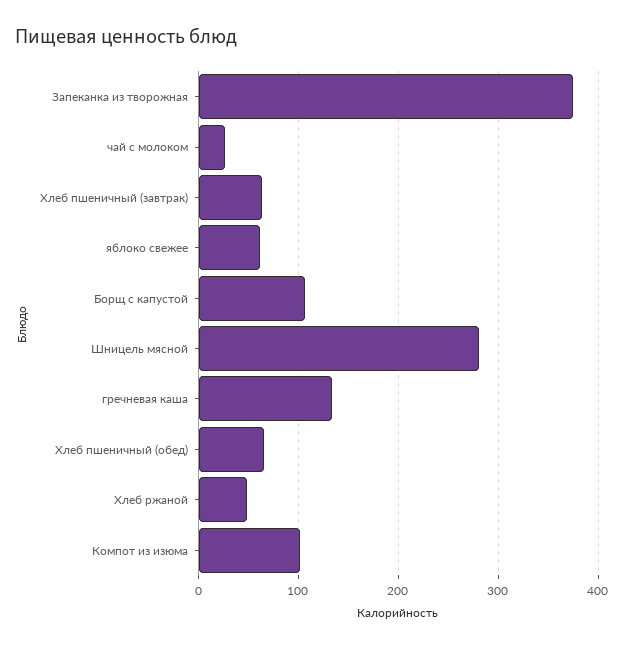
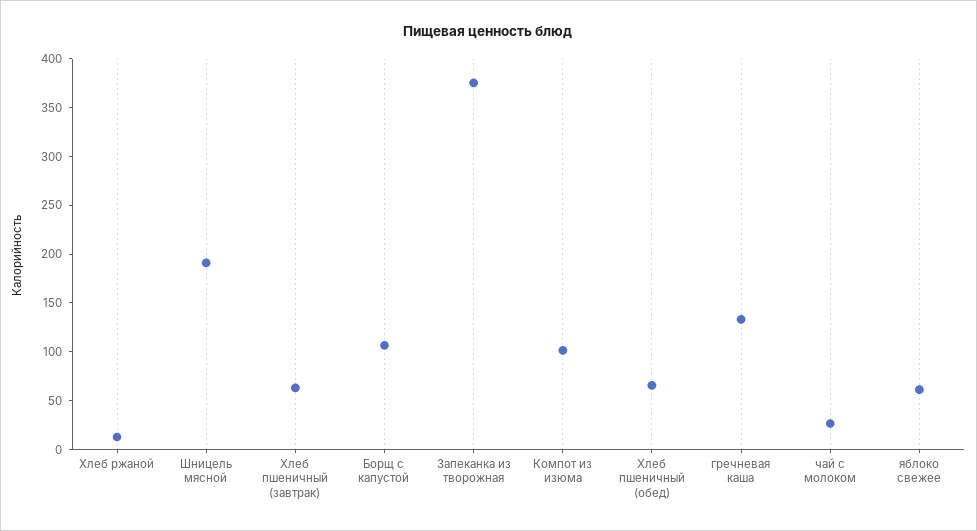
Шницель мясной: 280 -> 190
Хлеб ржаной: 50 -> 10

